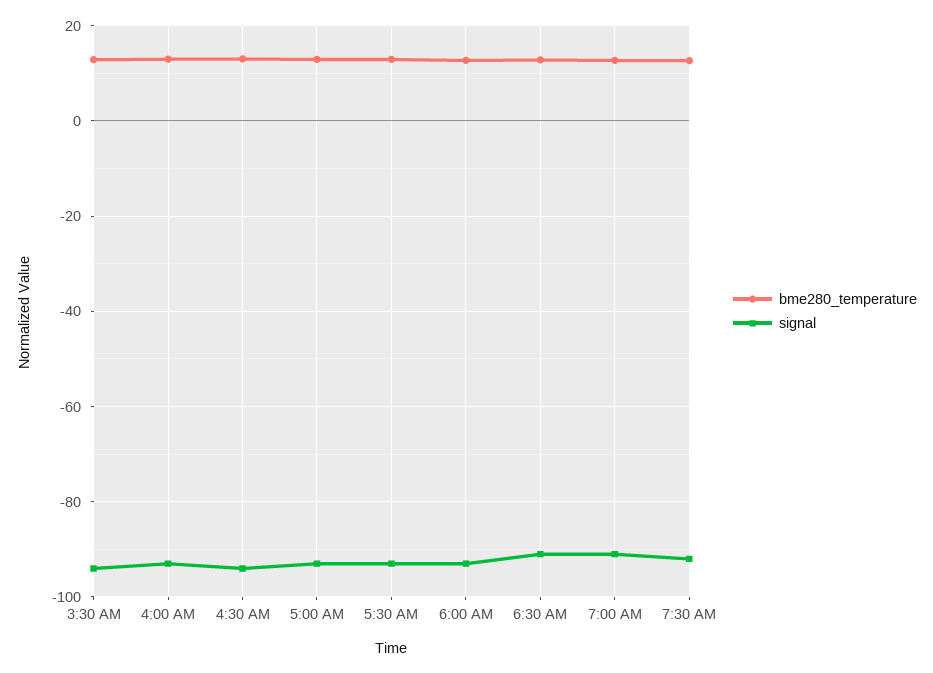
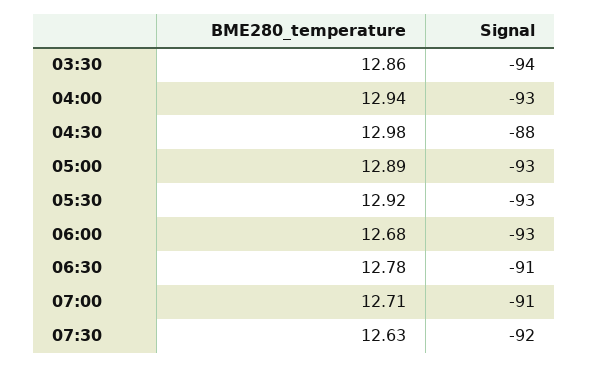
signal, 4:30 AM: -94 -> -88

